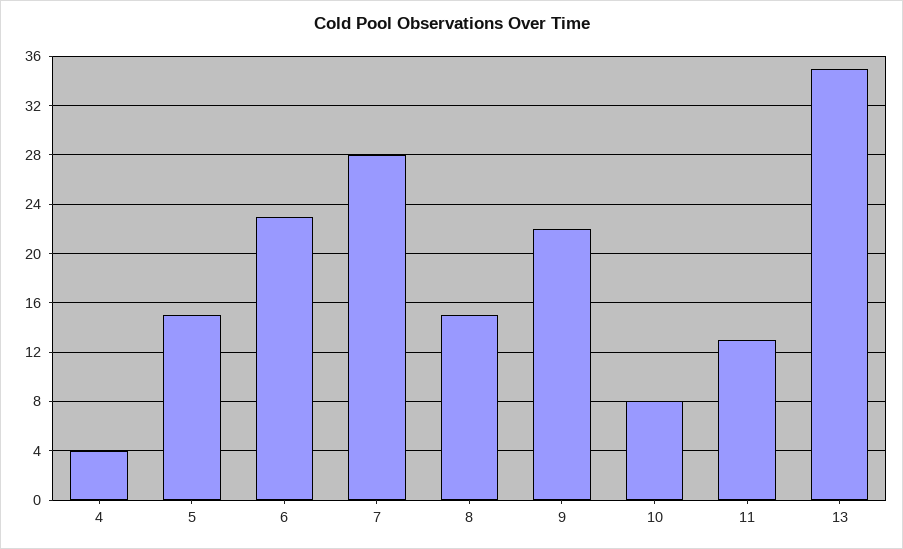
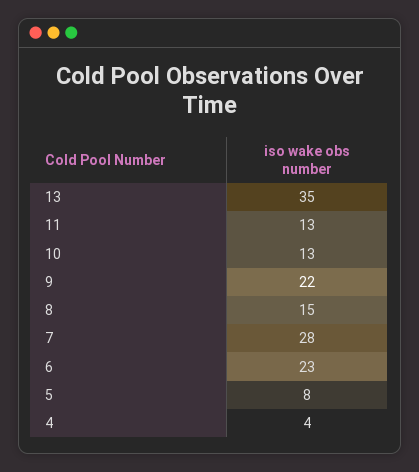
5: 15 -> 8
10: 8 -> 13

